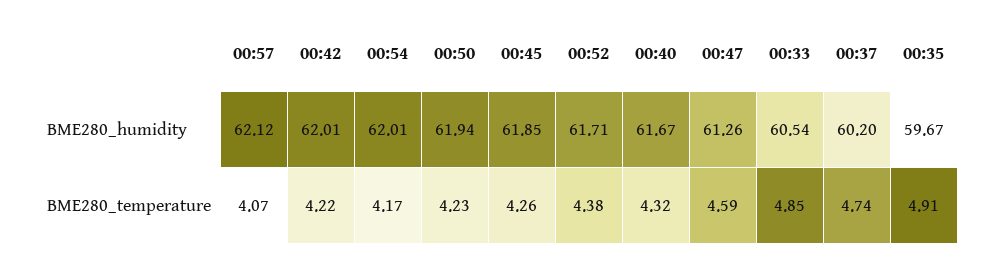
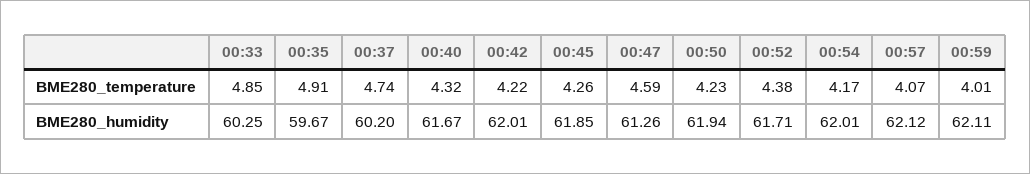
00:33, BME280_humidity: 60.54 -> 60.25
00:59, BME280_temperature: none -> 4.01
00:59, BME280_humidity: none -> 62.11

